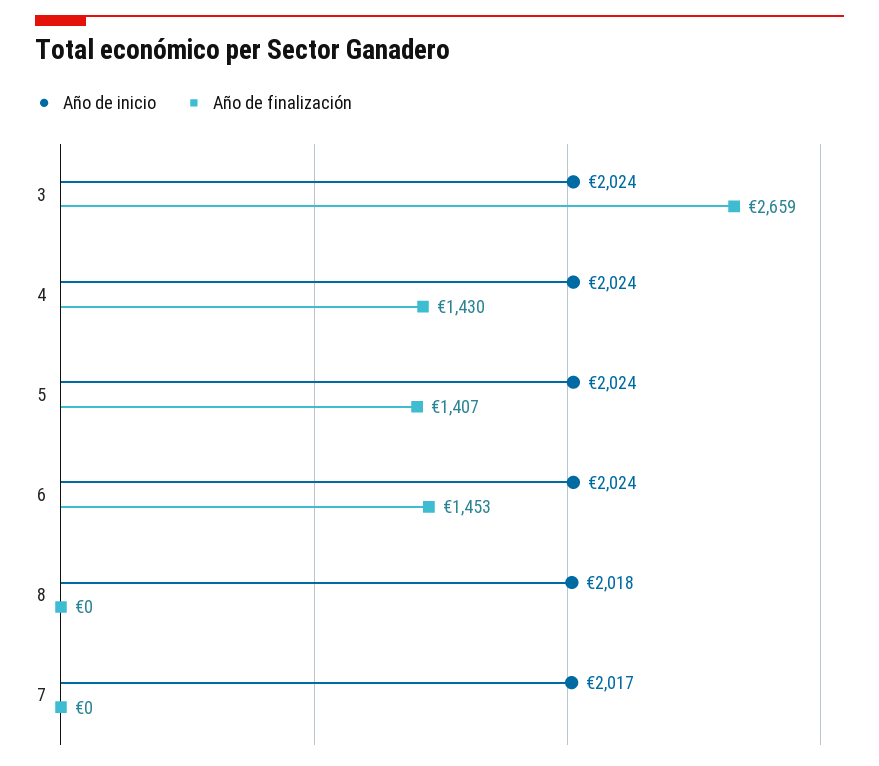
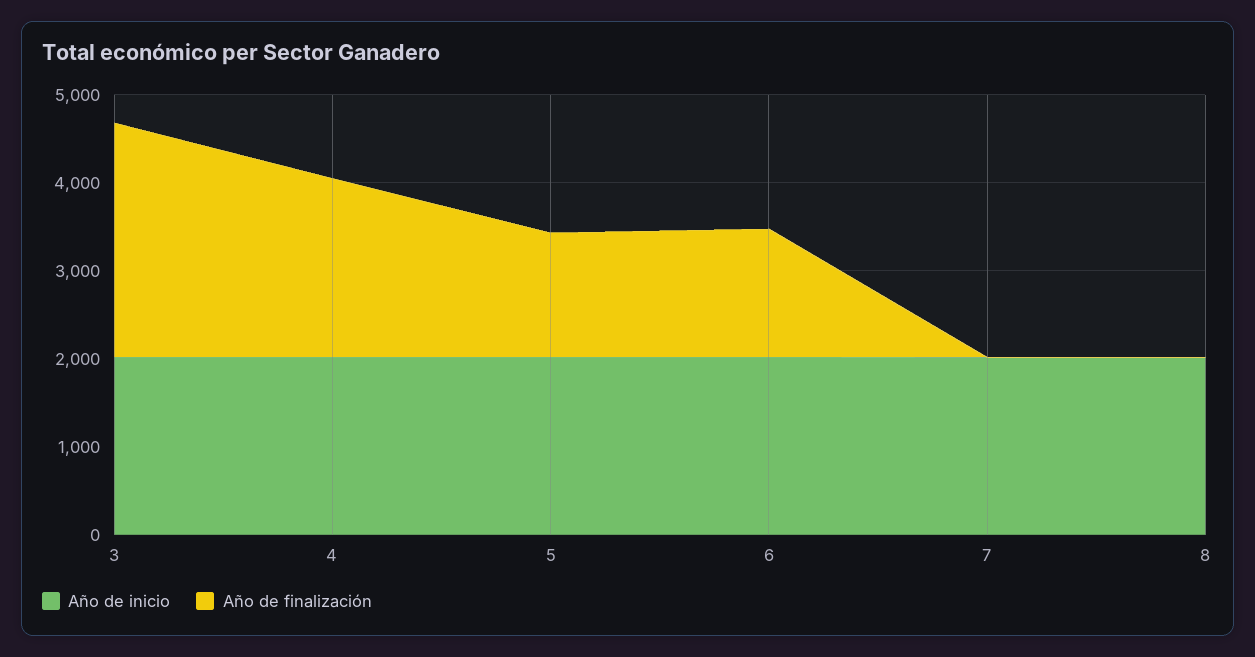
Año de finalización, 4: 1430 -> 2000

